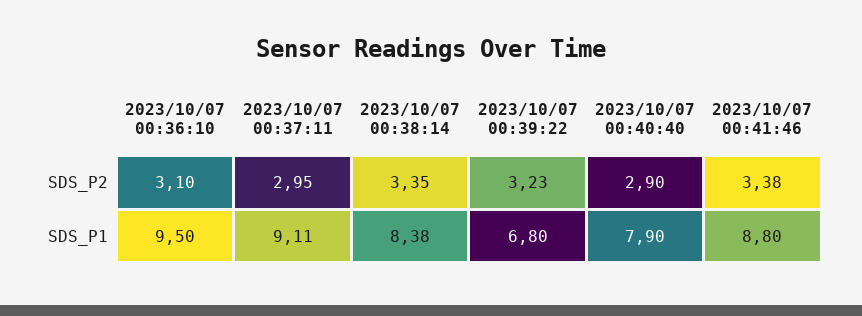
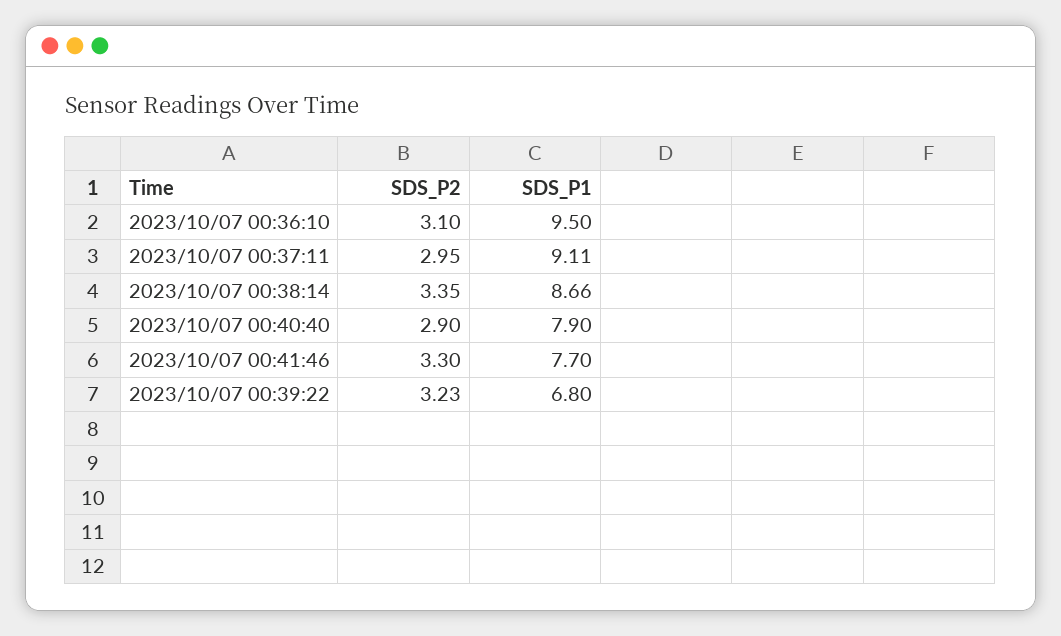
2023/10/07 00:41:46, SDS_P2: 3.38 -> 3.3
2023/10/07 00:38:14, SDS_P1: 8.38 -> 8.66
2023/10/07 00:41:46, SDS_P1: 8.8 -> 7.7

